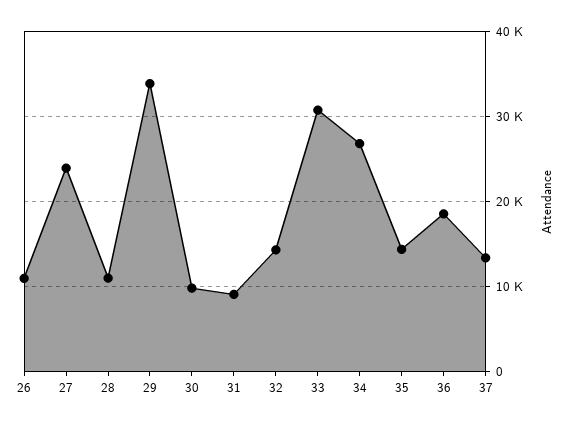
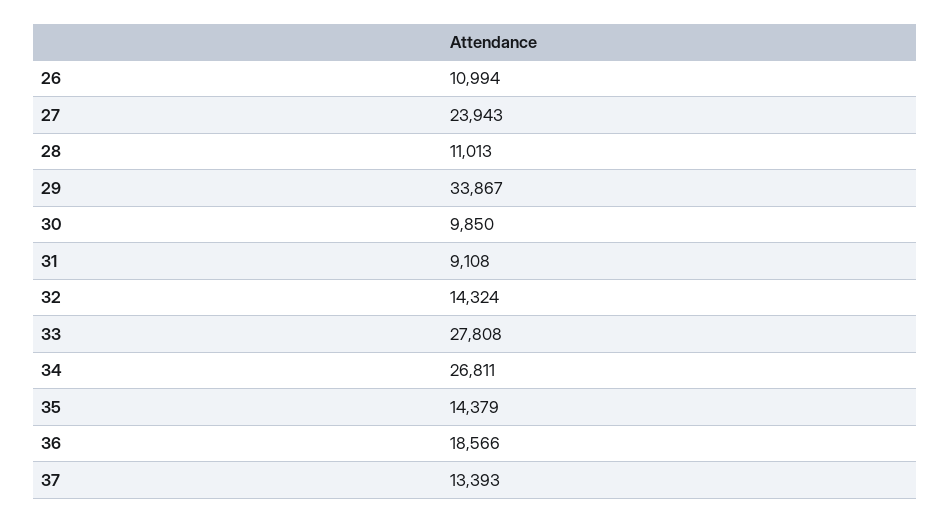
33: 31000 -> 27808

